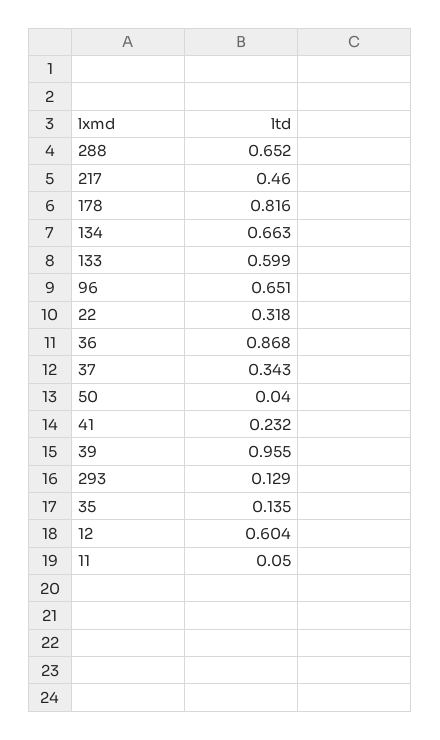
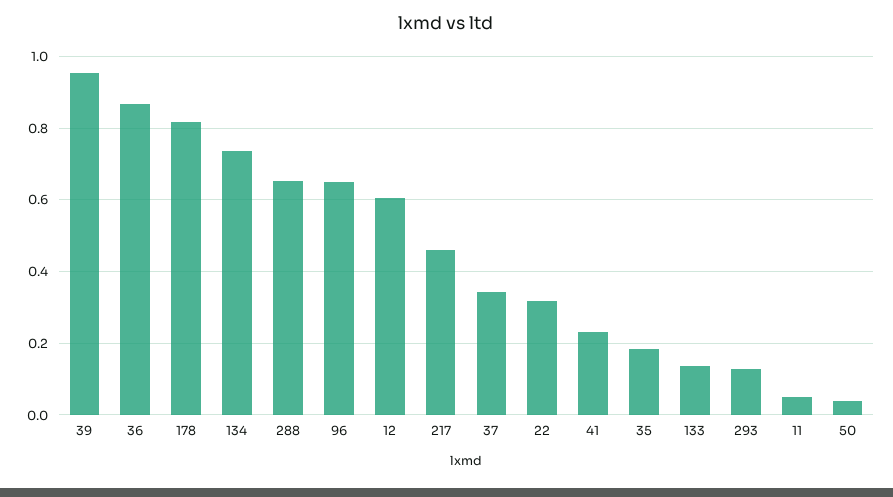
134: 0.663 -> 0.74
133: 0.599 -> 0.14
35: 0.135 -> 0.18

